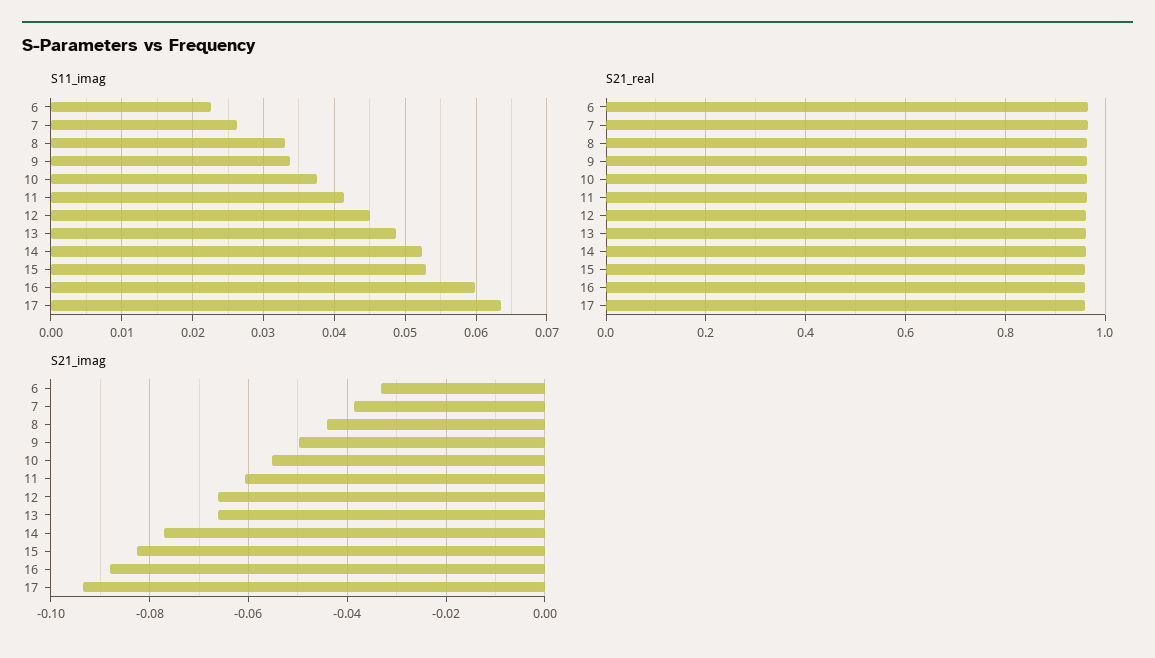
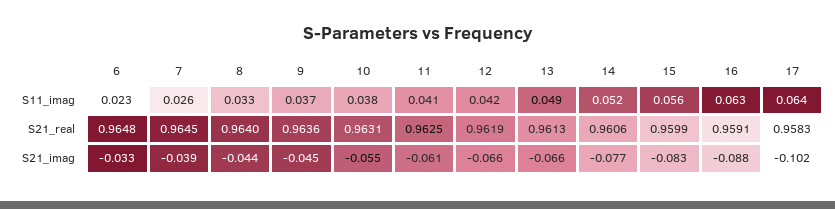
S11_imag, 9: 0.034 -> 0.037
S11_imag, 12: 0.045 -> 0.042
S11_imag, 15: 0.053 -> 0.056
S11_imag, 16: 0.06 -> 0.063
S21_imag, 9: -0.05 -> -0.045
S21_imag, 17: -0.094 -> -0.102

